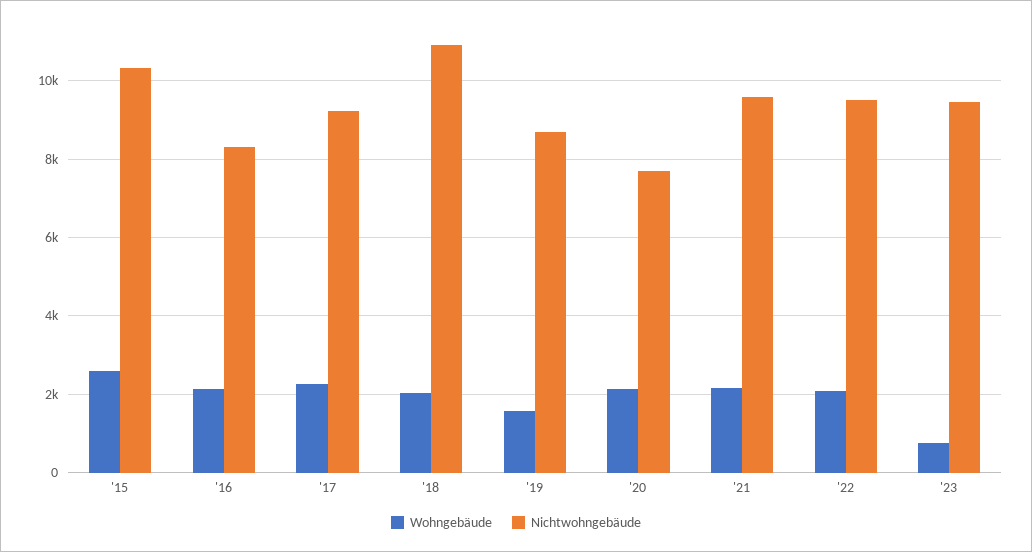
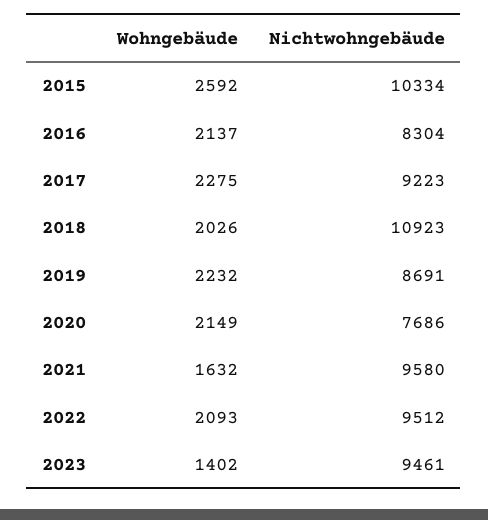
Wohngebäude, '19: 1600 -> 2232
Wohngebäude, '21: 2200 -> 1632
Wohngebäude, '23: 800 -> 1402

